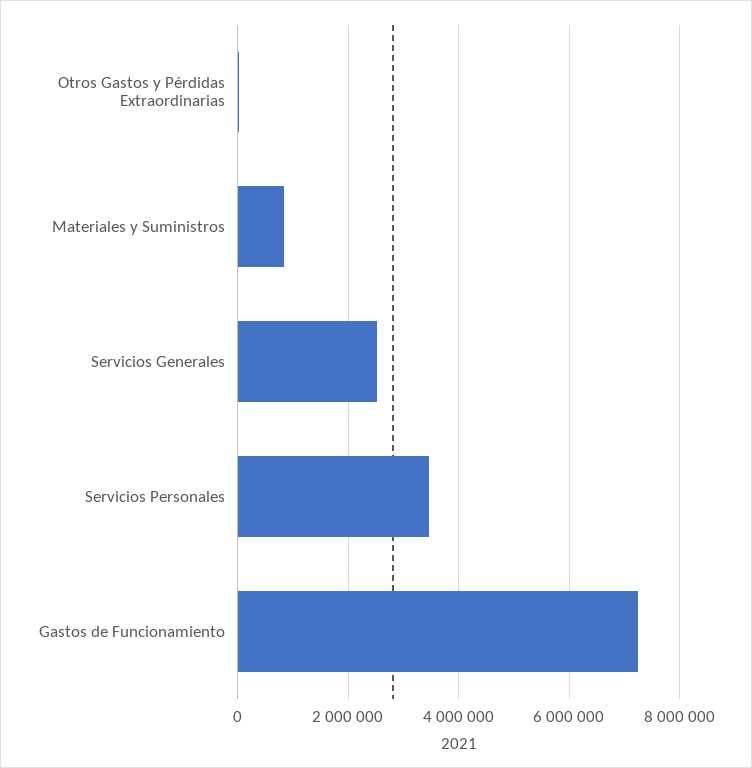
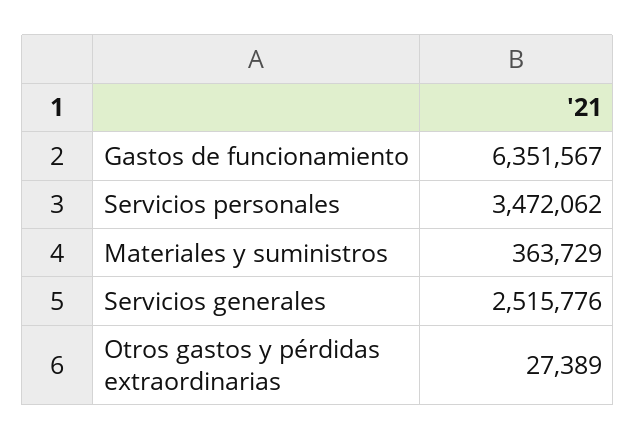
Materiales y Suministros: 800000 -> 363729
Gastos de Funcionamiento: 7200000 -> 6351567

